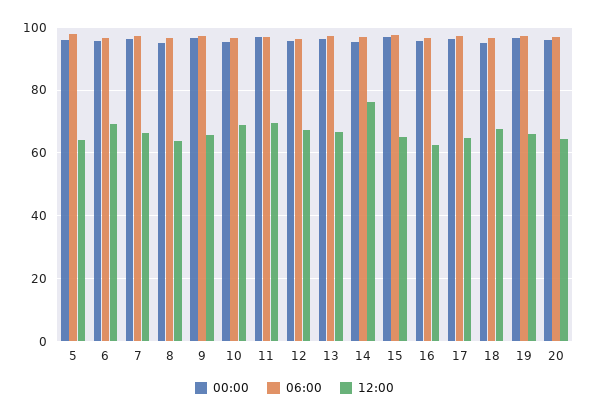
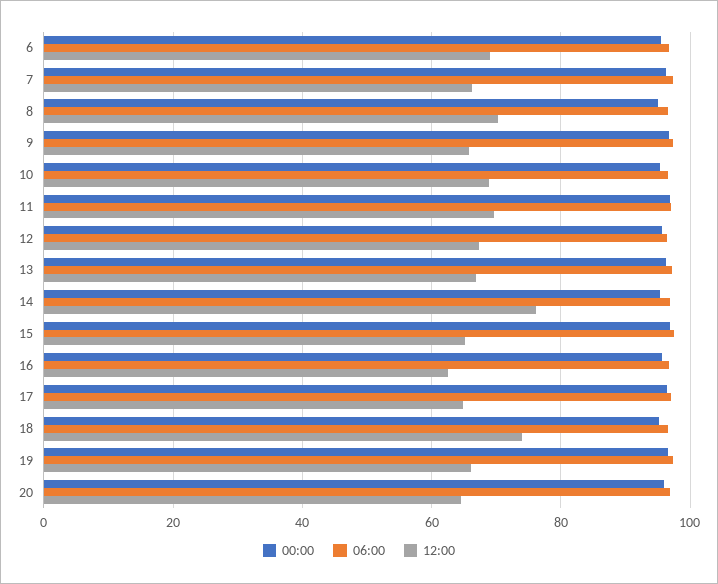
00:00, 5: 96 -> none
06:00, 5: 98 -> none
12:00, 5: 64 -> none
12:00, 8: 64 -> 70
12:00, 18: 68 -> 74

